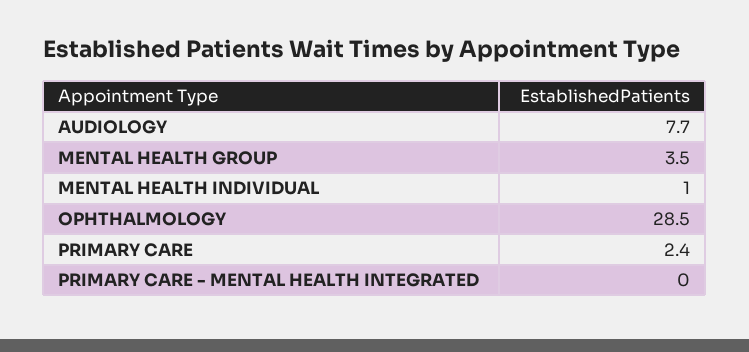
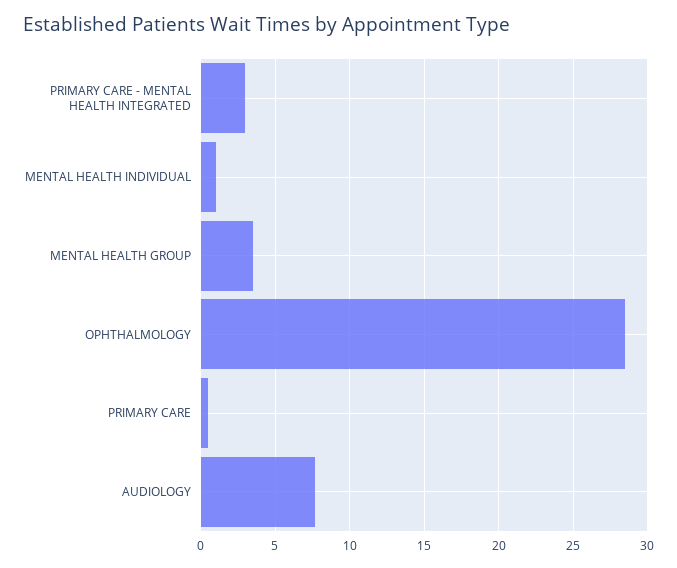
PRIMARY CARE: 2.4 -> 0.5
PRIMARY CARE - MENTAL HEALTH INTEGRATED: 0 -> 3

